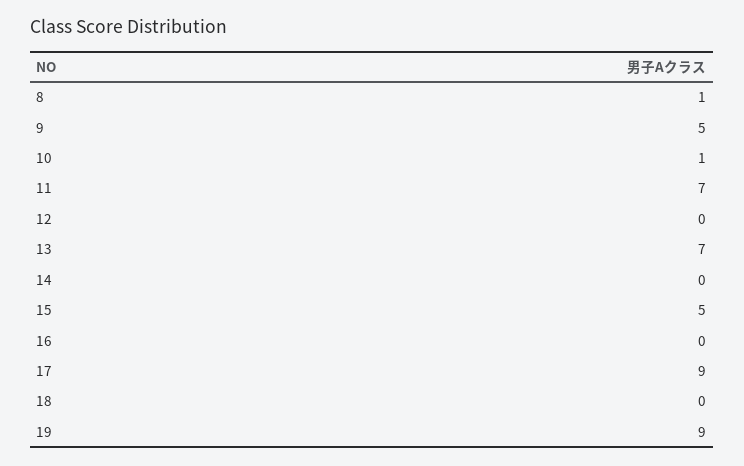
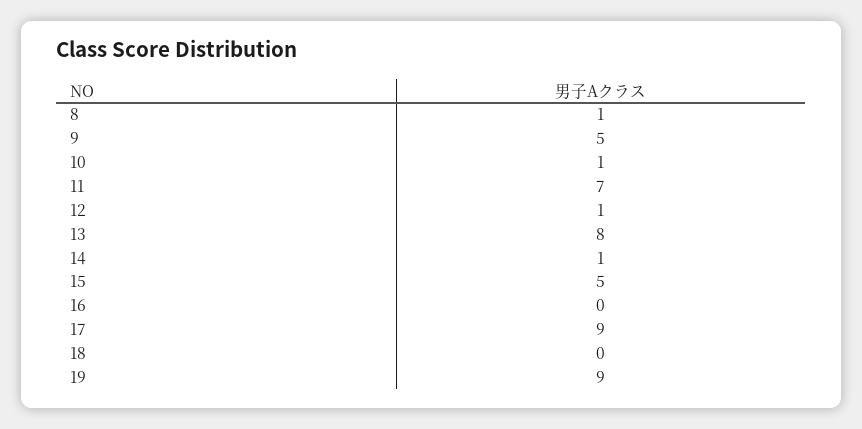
12: 0 -> 1
13: 7 -> 8
14: 0 -> 1

